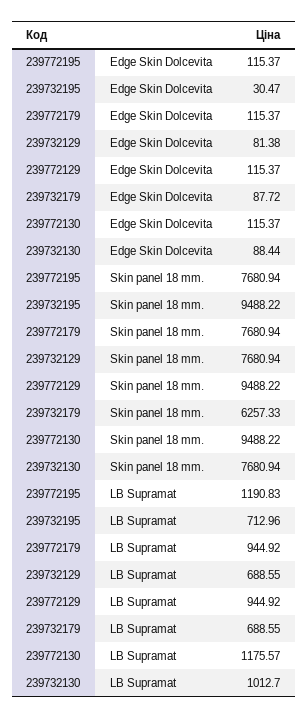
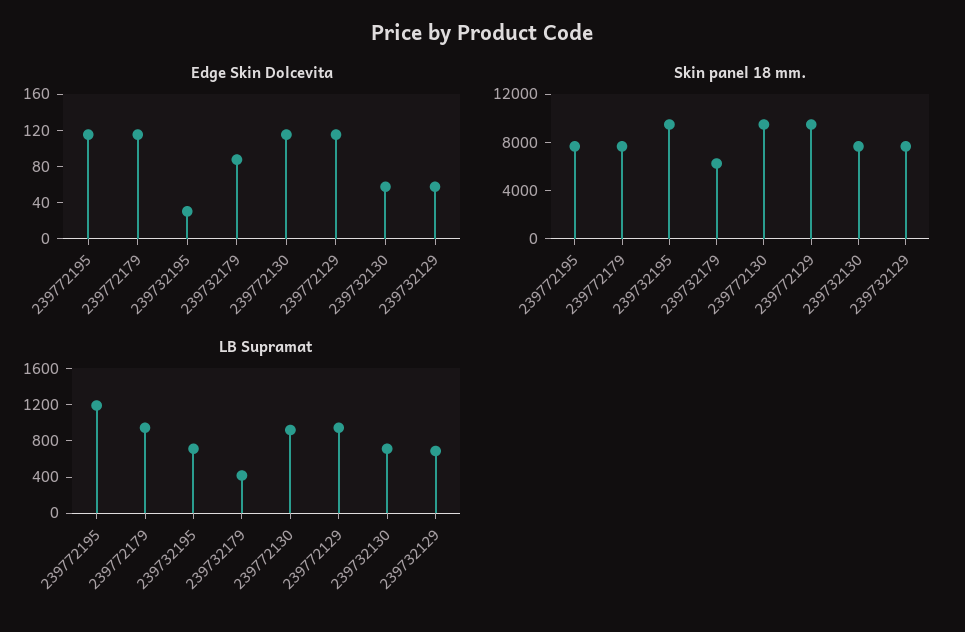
Edge Skin Dolcevita, 239732129: 81.38 -> 60
Edge Skin Dolcevita, 239732130: 88.44 -> 60
LB Supramat, 239732179: 688.55 -> 400
LB Supramat, 239772130: 1175.57 -> 900
LB Supramat, 239732130: 1012.7 -> 700

